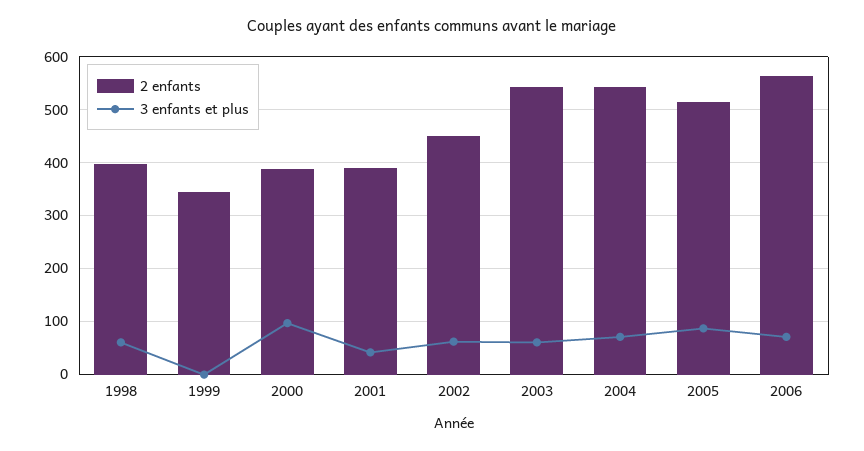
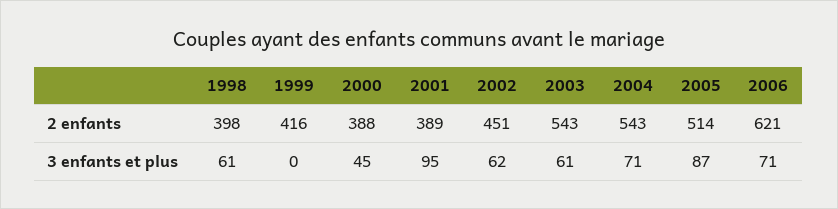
2 enfants, 1999: 340 -> 416
3 enfants et plus, 2000: 100 -> 45
3 enfants et plus, 2001: 40 -> 95
2 enfants, 2006: 560 -> 621

